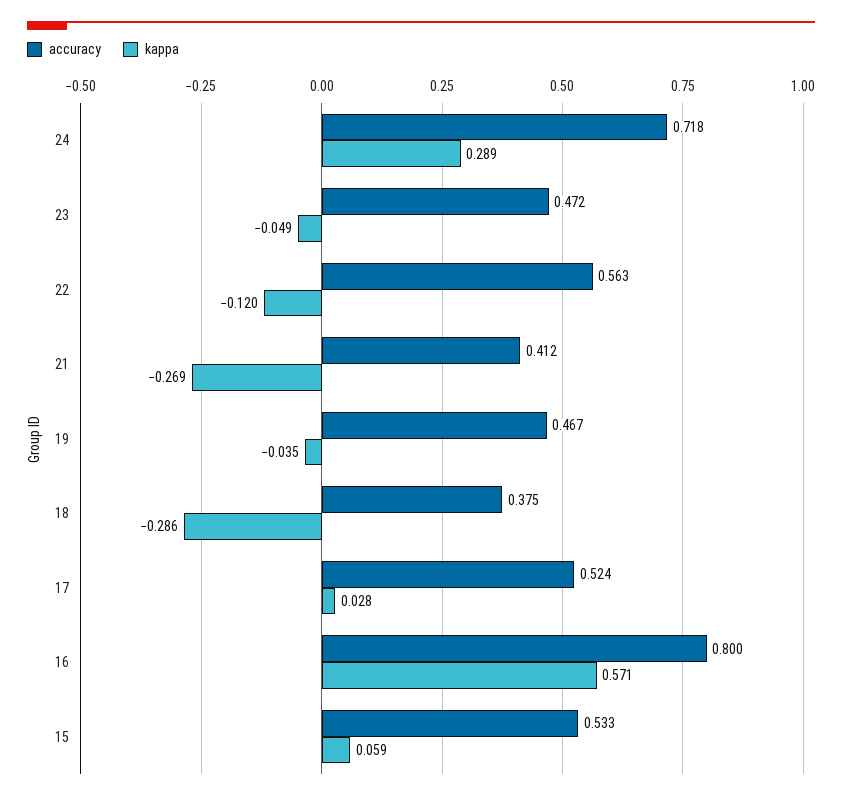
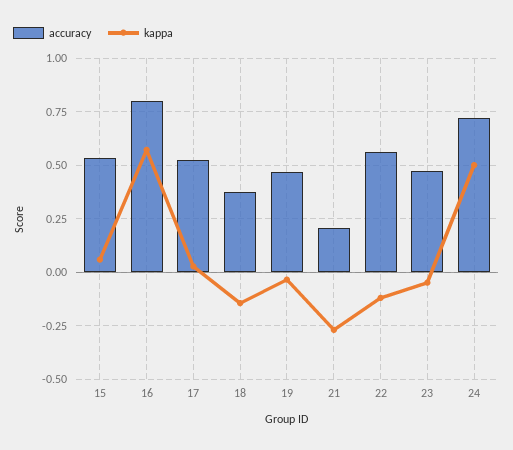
kappa, 24: 0.289 -> 0.5
accuracy, 21: 0.412 -> 0.2
kappa, 18: -0.286 -> -0.15

